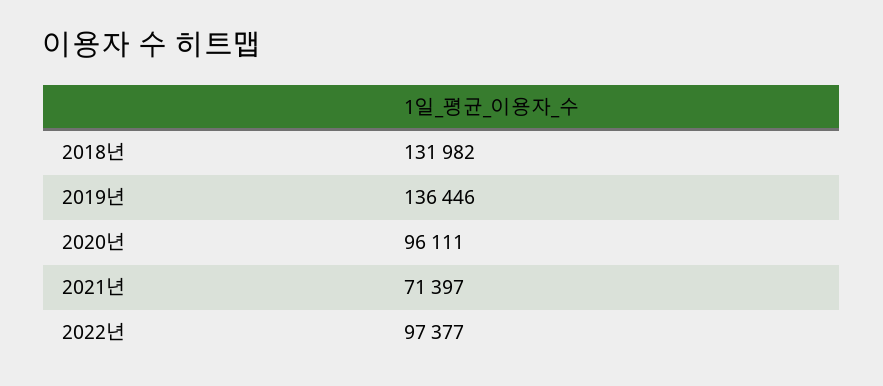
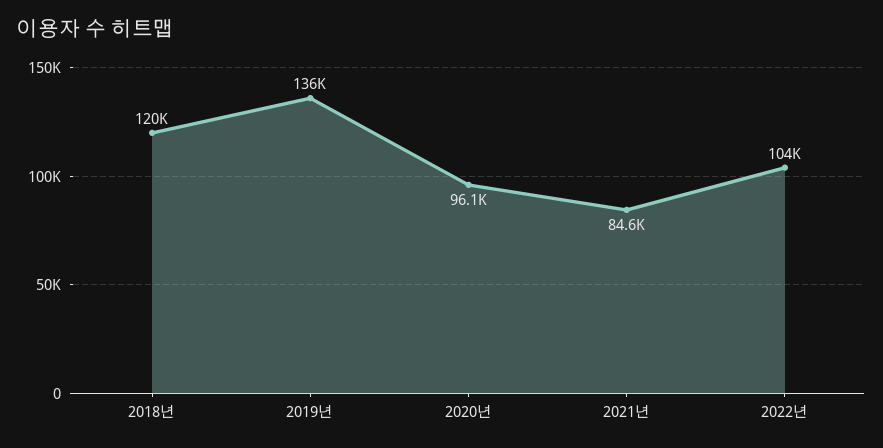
2018년: 131982 -> 120000
2021년: 71397 -> 84600
2022년: 97377 -> 104000

